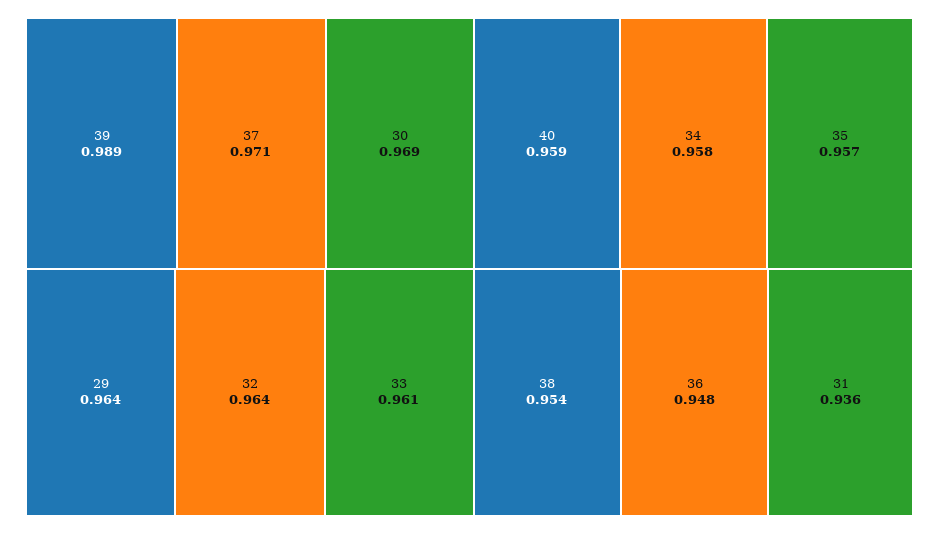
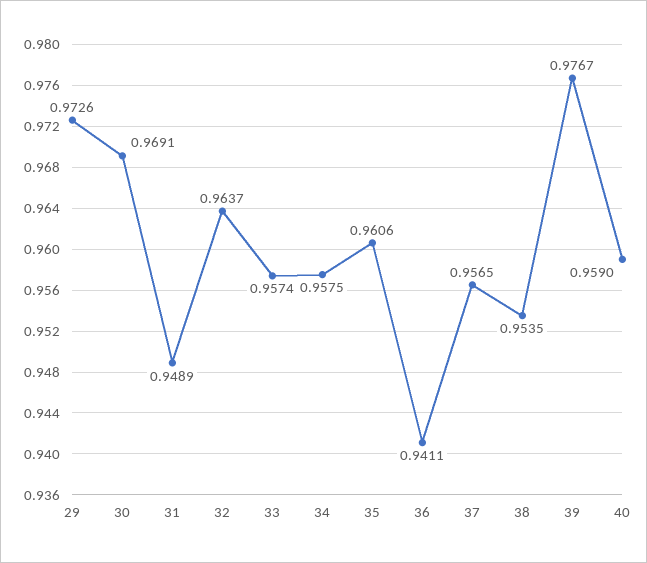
39: 0.989 -> 0.9767
37: 0.971 -> 0.9565
29: 0.964 -> 0.9726
33: 0.961 -> 0.9574
35: 0.957 -> 0.9606
36: 0.948 -> 0.9411
31: 0.936 -> 0.9489

